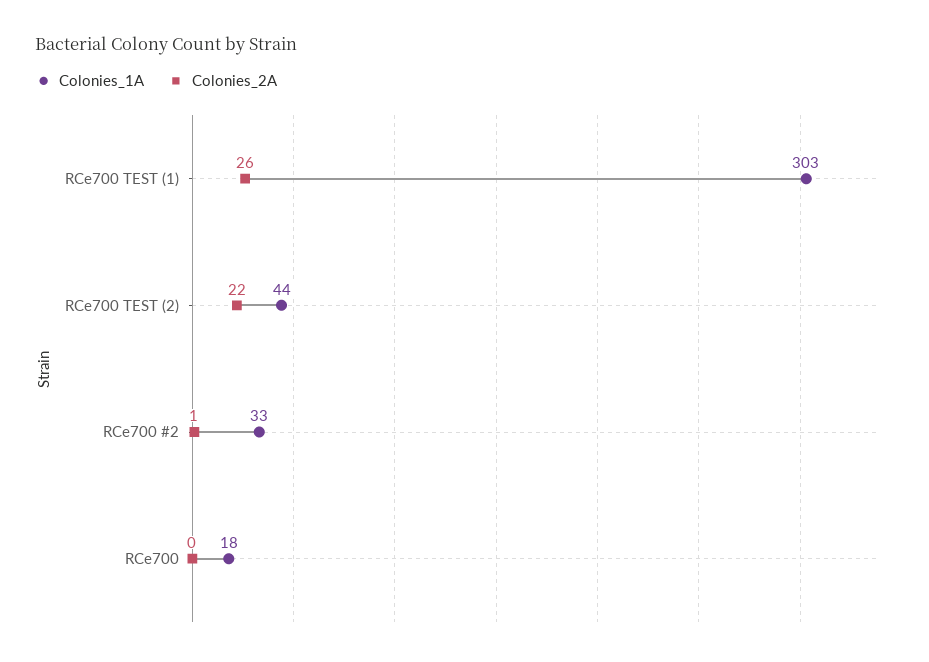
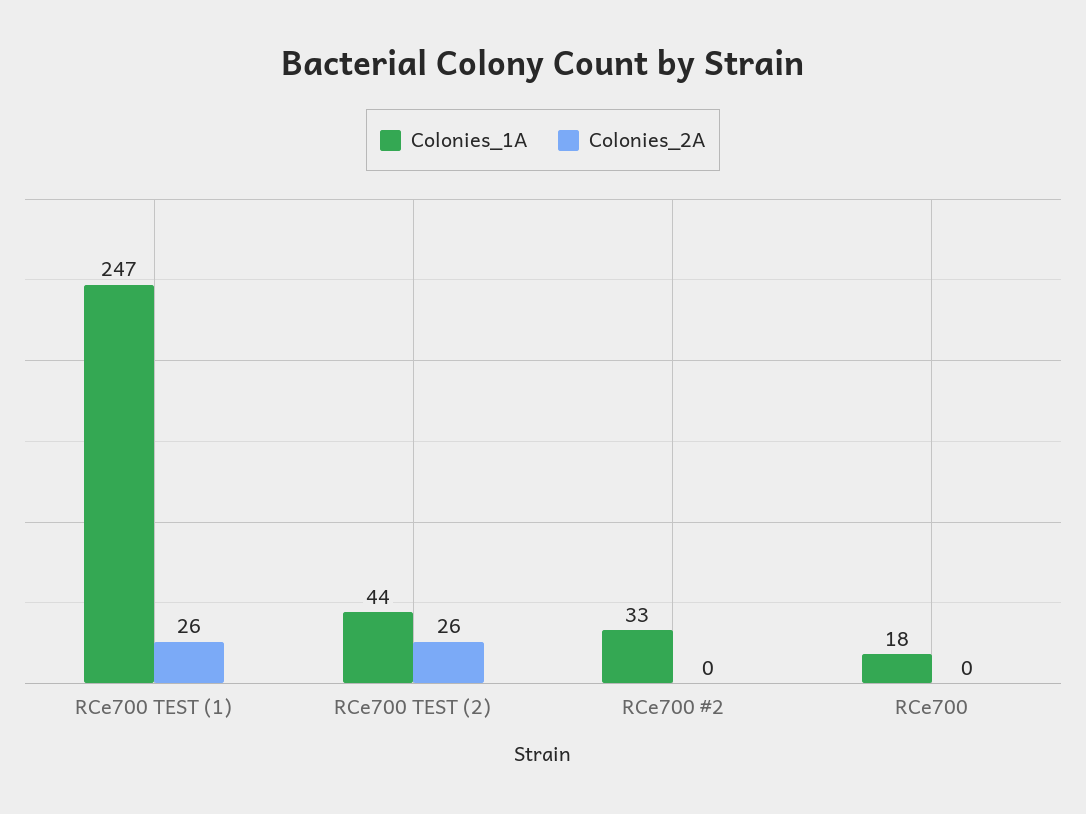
Colonies_1A, RCe700 TEST (1): 303 -> 247
Colonies_2A, RCe700 TEST (2): 22 -> 26
Colonies_2A, RCe700 #2: 1 -> 0

